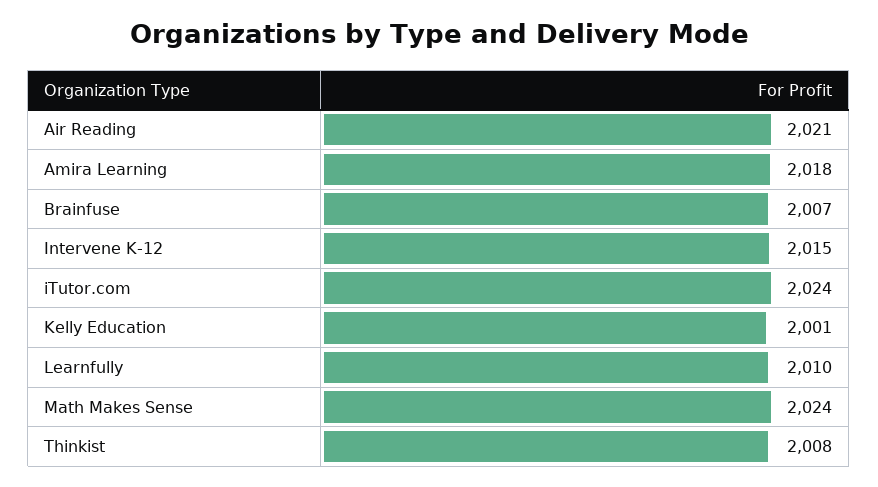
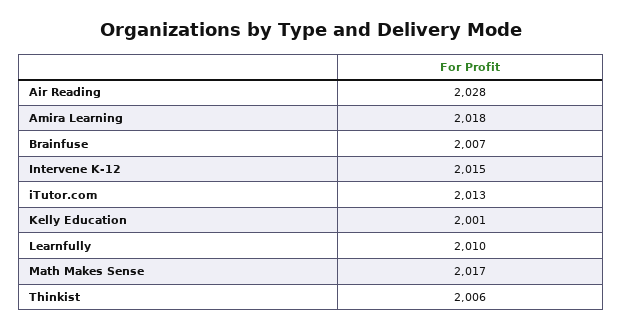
Air Reading: 2021 -> 2028
iTutor.com: 2024 -> 2013
Math Makes Sense: 2024 -> 2017
Thinkist: 2008 -> 2006

